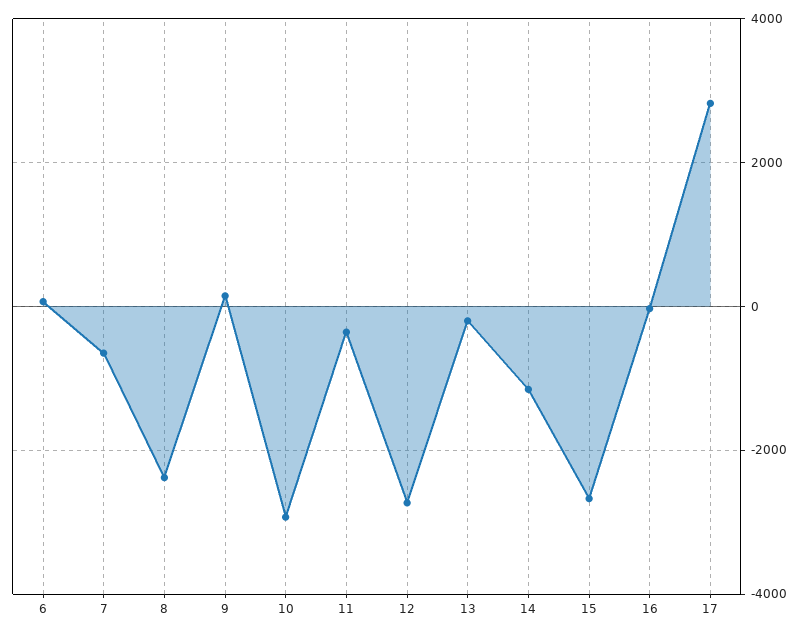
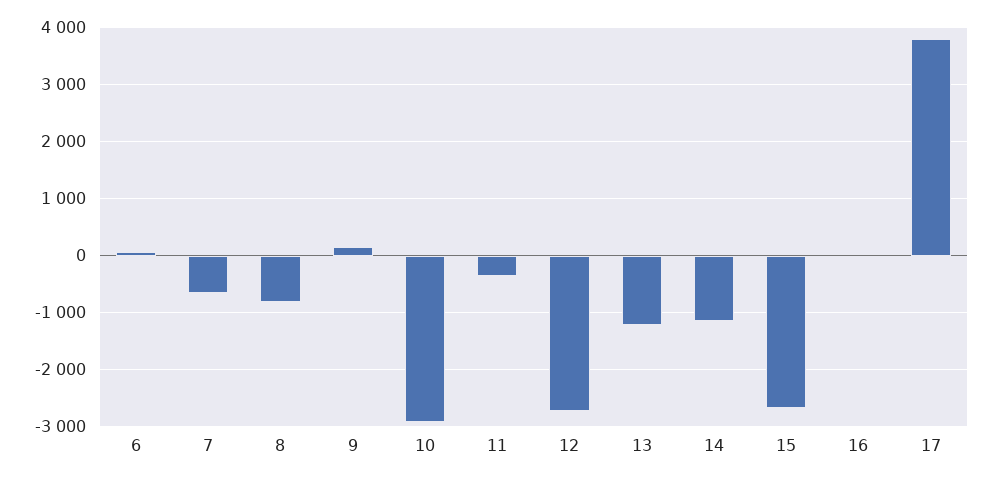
8: -2400 -> -800
13: -200 -> -1200
17: 2800 -> 3800

